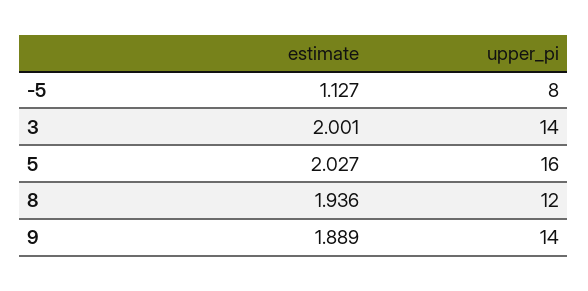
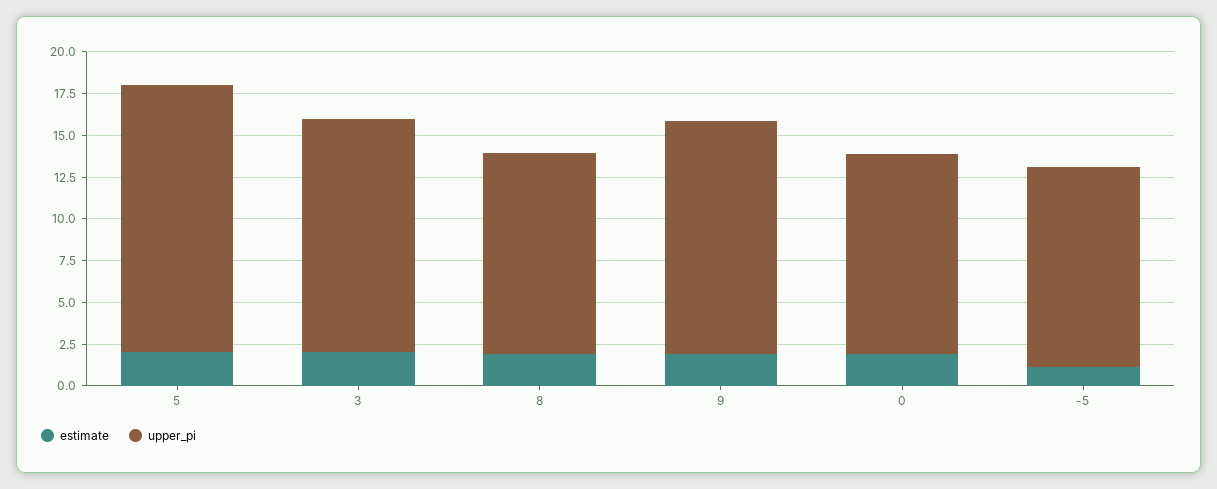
upper_pi, -5: 8 -> 12
estimate, 0: none -> 2
upper_pi, 0: none -> 12

